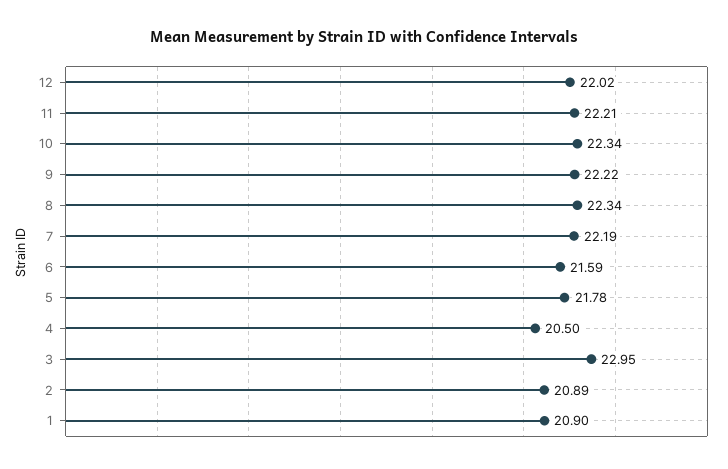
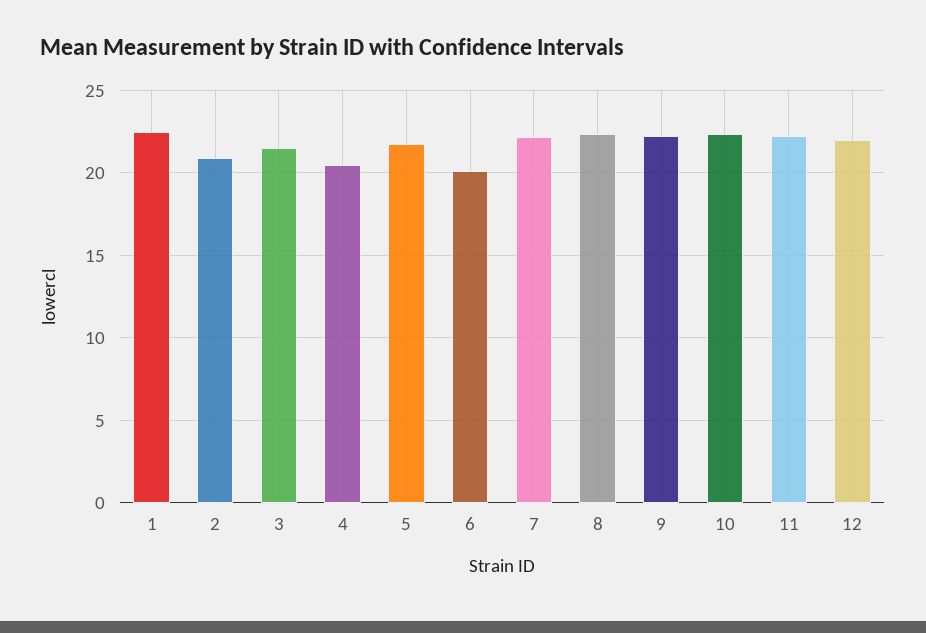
6: 21.59 -> 20
3: 22.95 -> 21.5
1: 20.9 -> 22.5

